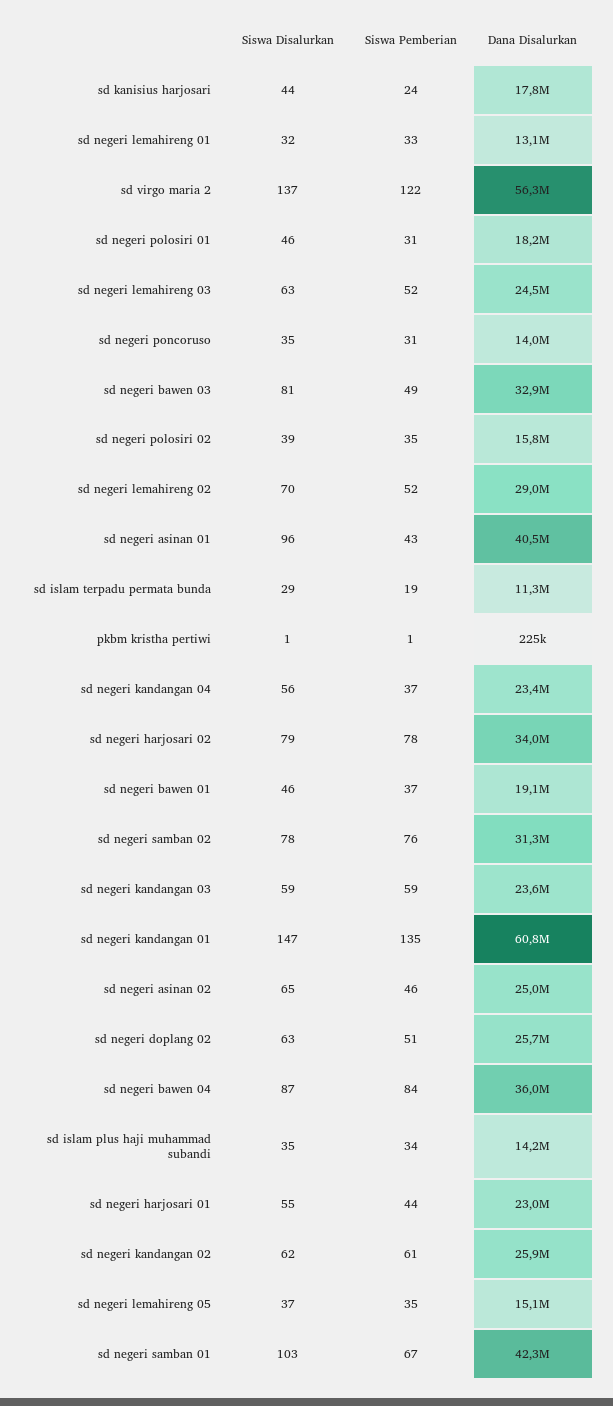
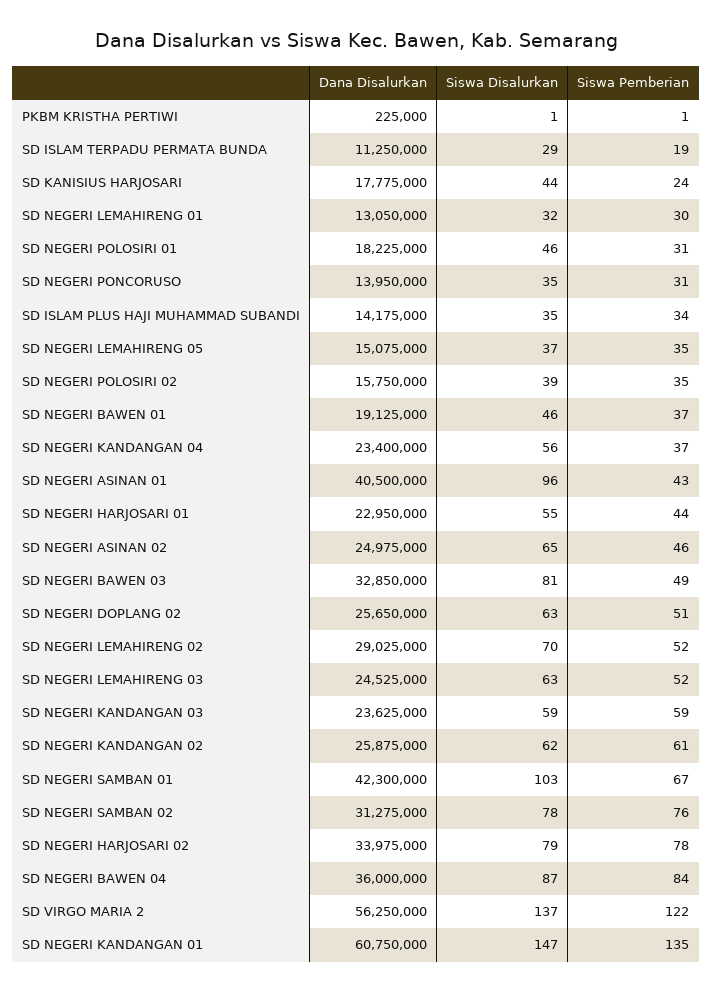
Siswa Pemberian, sd negeri lemahireng 01: 33 -> 30

